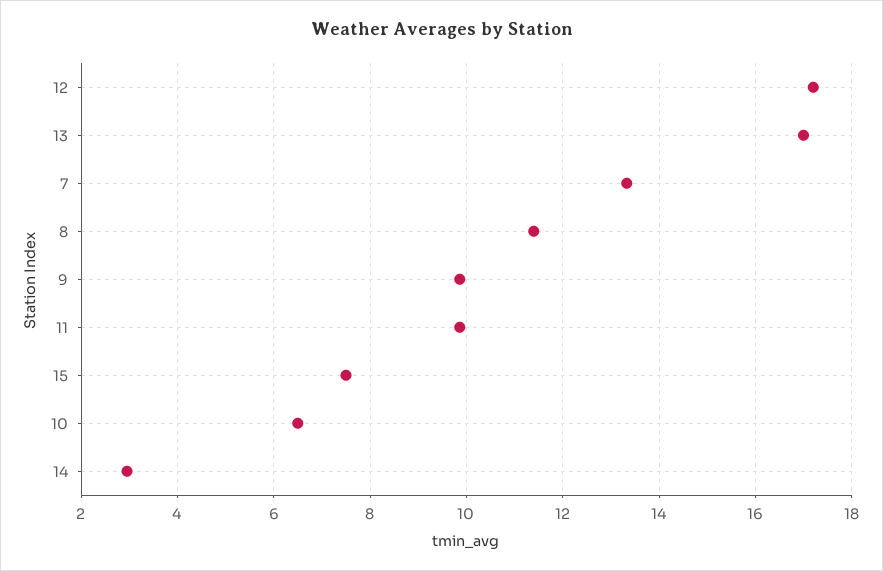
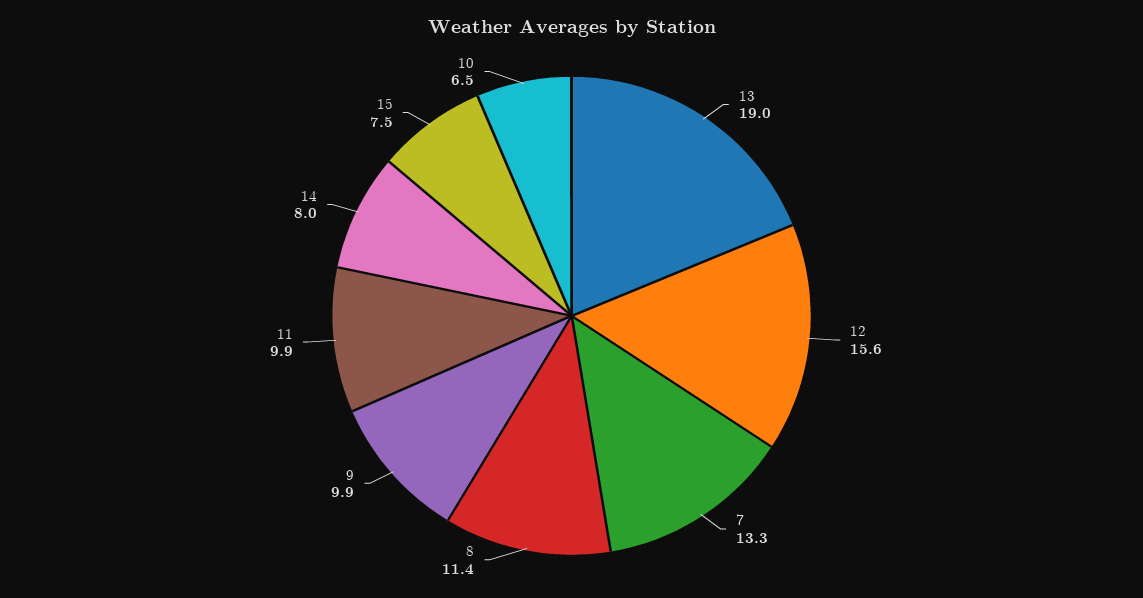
12: 17.2 -> 15.6
13: 17 -> 19
14: 3 -> 8

